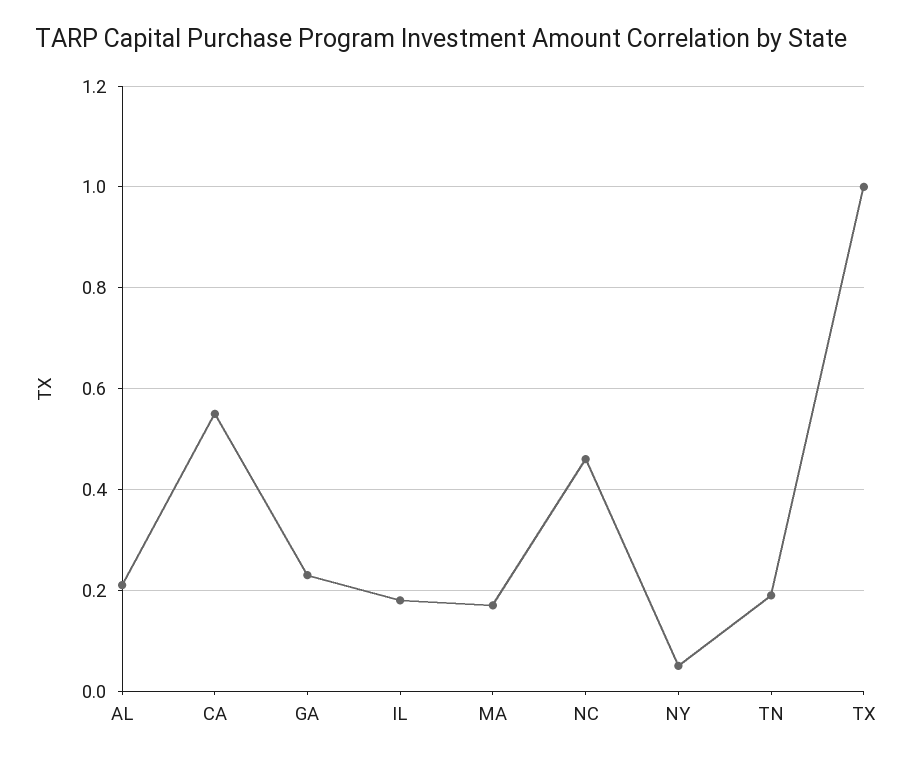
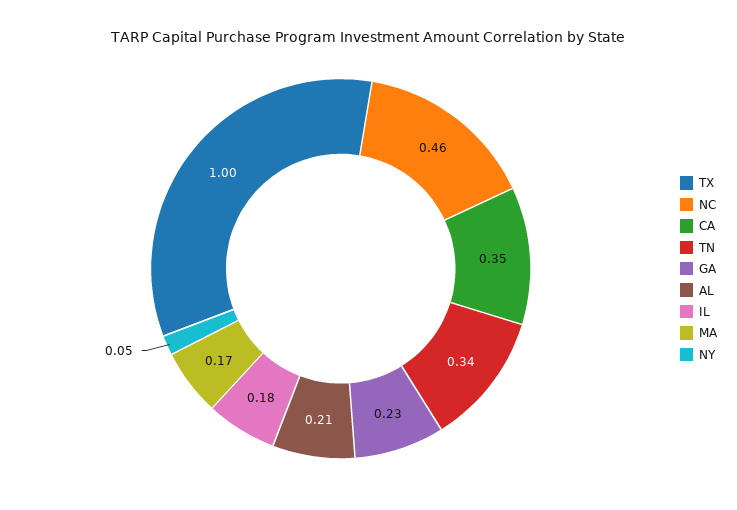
CA: 0.55 -> 0.35
TN: 0.2 -> 0.34

